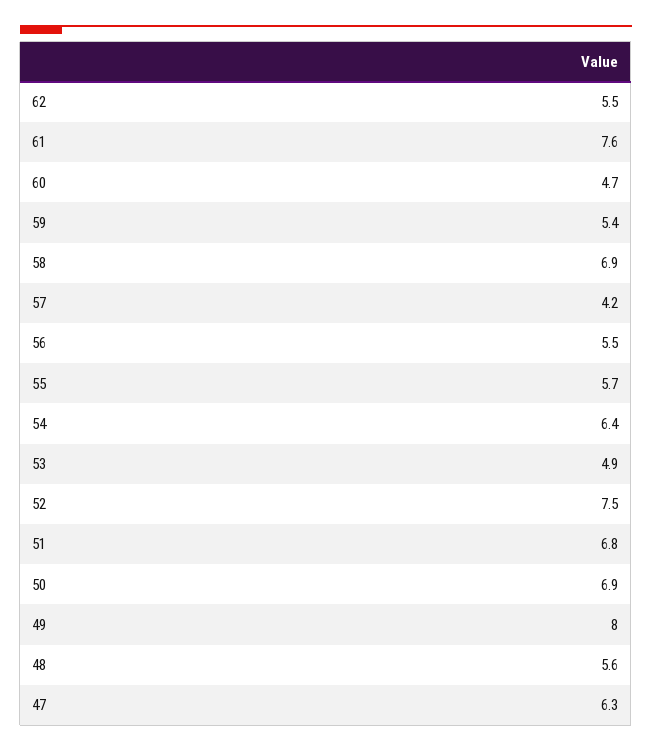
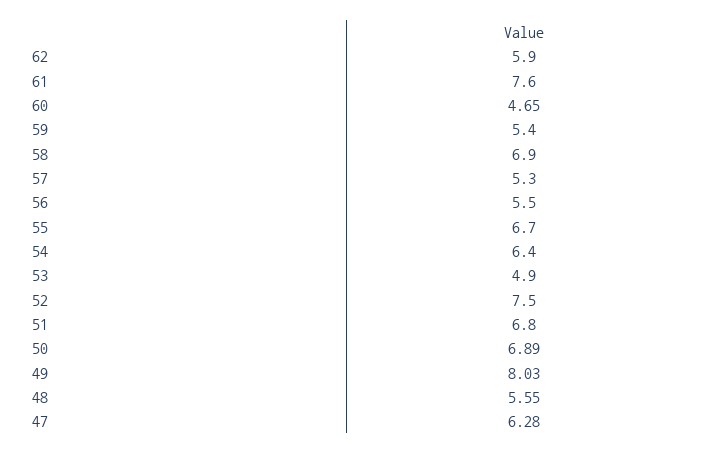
62: 5.5 -> 5.9
57: 4.2 -> 5.3
55: 5.7 -> 6.7

